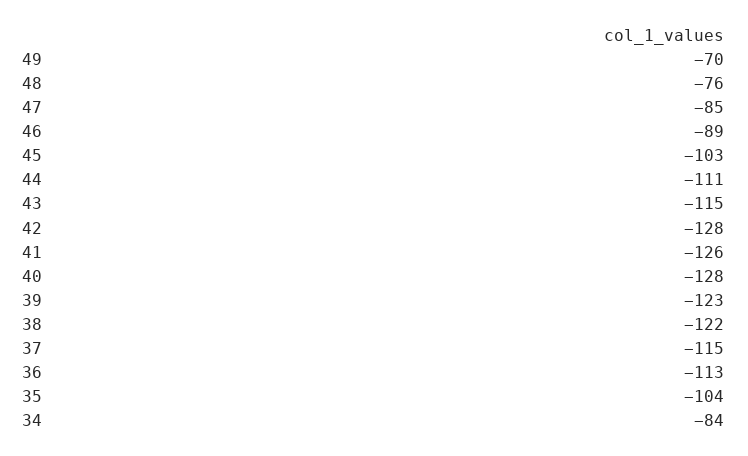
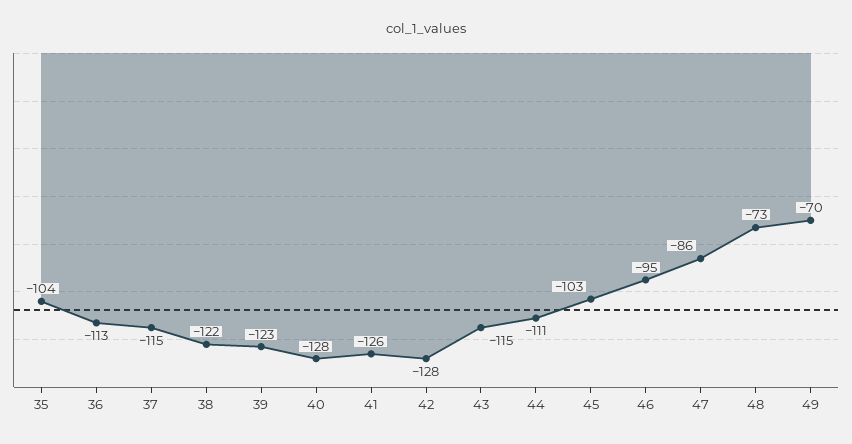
48: -76 -> -73
47: -85 -> -86
46: -89 -> -95
34: -84 -> none

